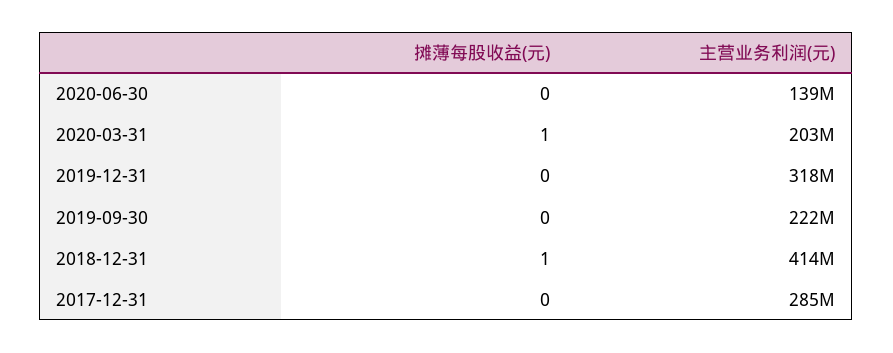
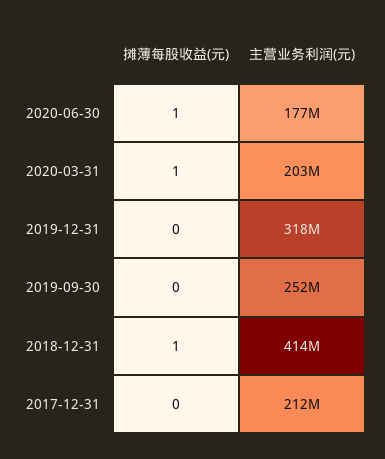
摊薄每股收益(元), 2020-06-30: 0 -> 1
主营业务利润(元), 2020-06-30: 139000000 -> 177000000
主营业务利润(元), 2019-09-30: 222000000 -> 252000000
主营业务利润(元), 2017-12-31: 285000000 -> 212000000

